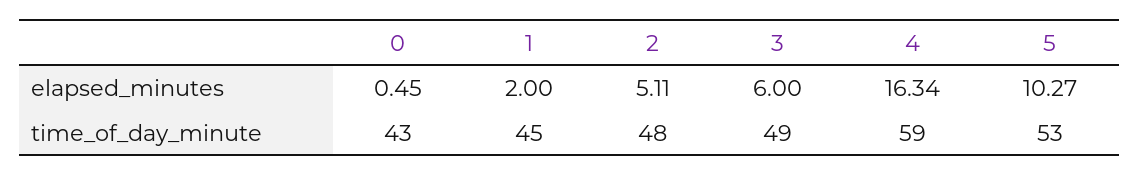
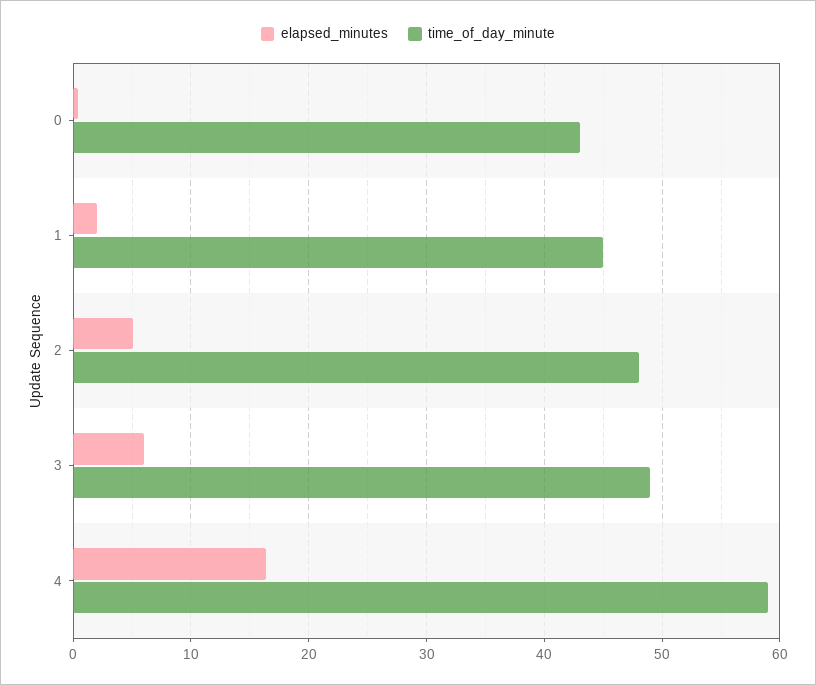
elapsed_minutes, 5: 10.27 -> none
time_of_day_minute, 5: 53 -> none

